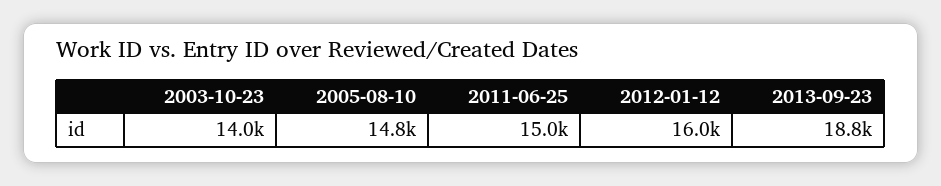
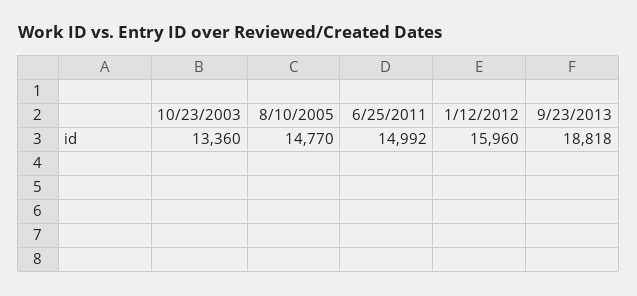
2003-10-23: 14000 -> 13360

